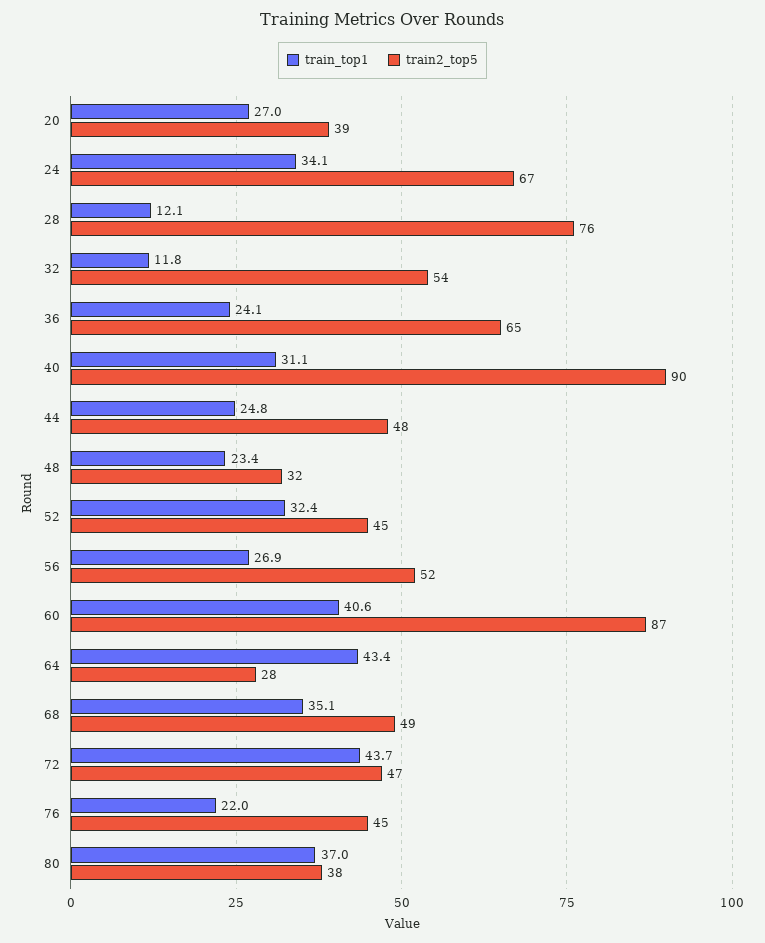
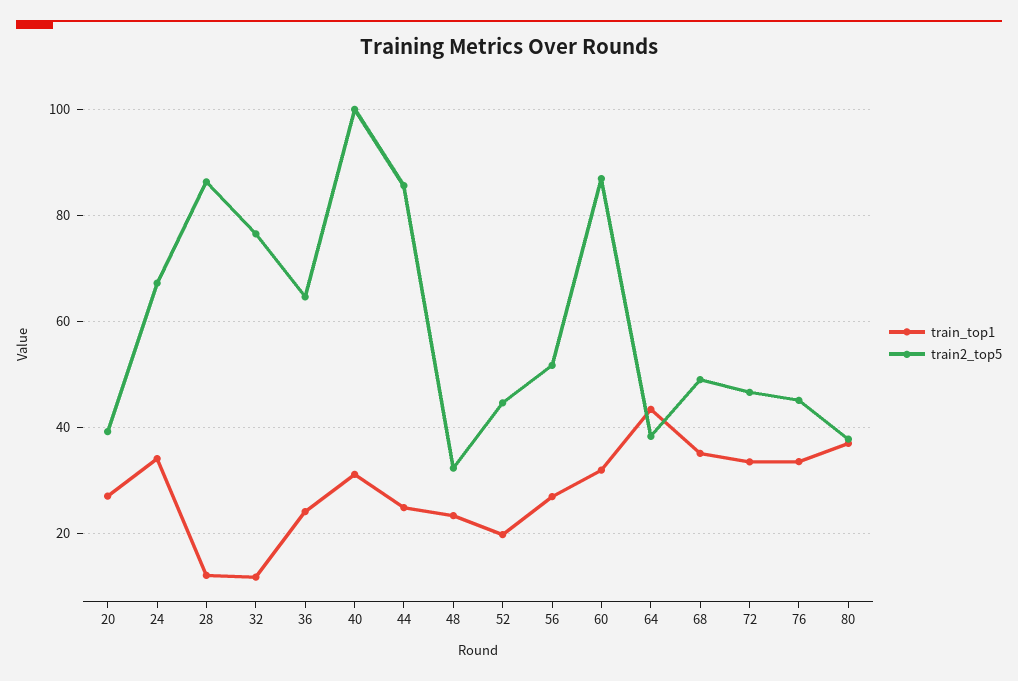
train2_top5, 28: 76 -> 86
train2_top5, 32: 54 -> 76
train2_top5, 40: 90 -> 100
train2_top5, 44: 48 -> 86
train_top1, 52: 32.4 -> 20
train_top1, 60: 40.6 -> 32
train2_top5, 64: 28 -> 38
train_top1, 72: 43.7 -> 34
train_top1, 76: 22 -> 34

